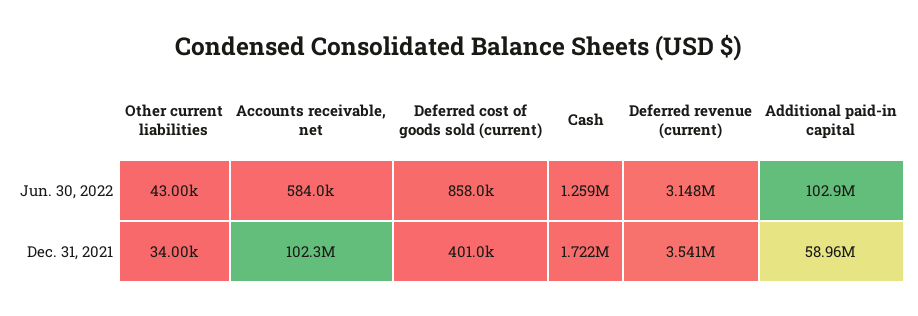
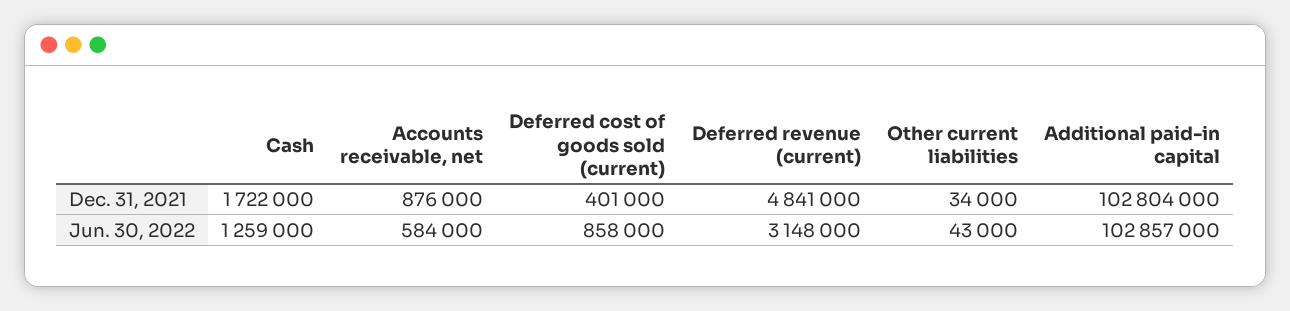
Accounts receivable, net, Dec. 31, 2021: 102300000 -> 876000
Deferred revenue (current), Dec. 31, 2021: 3541000 -> 4841000
Additional paid-in capital, Dec. 31, 2021: 58960000 -> 102804000

